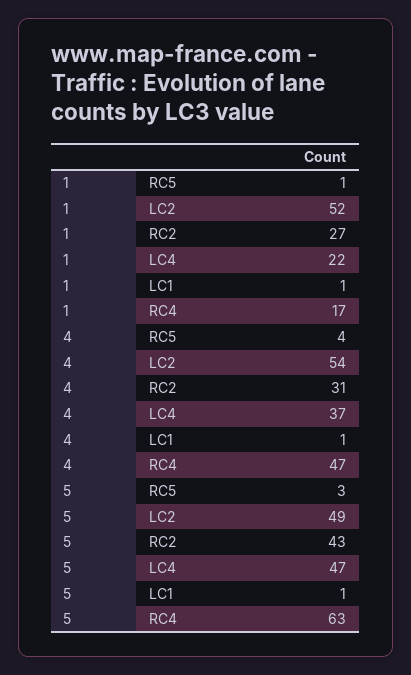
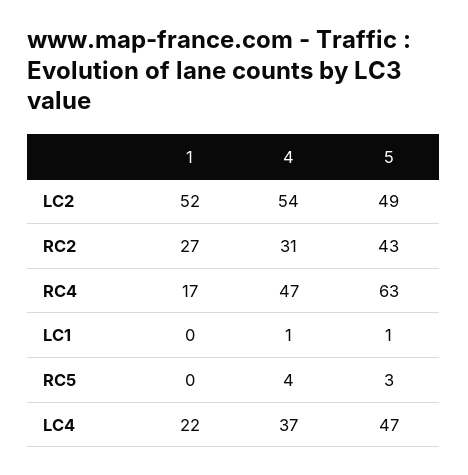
1, RC5: 1 -> 0
1, LC1: 1 -> 0

